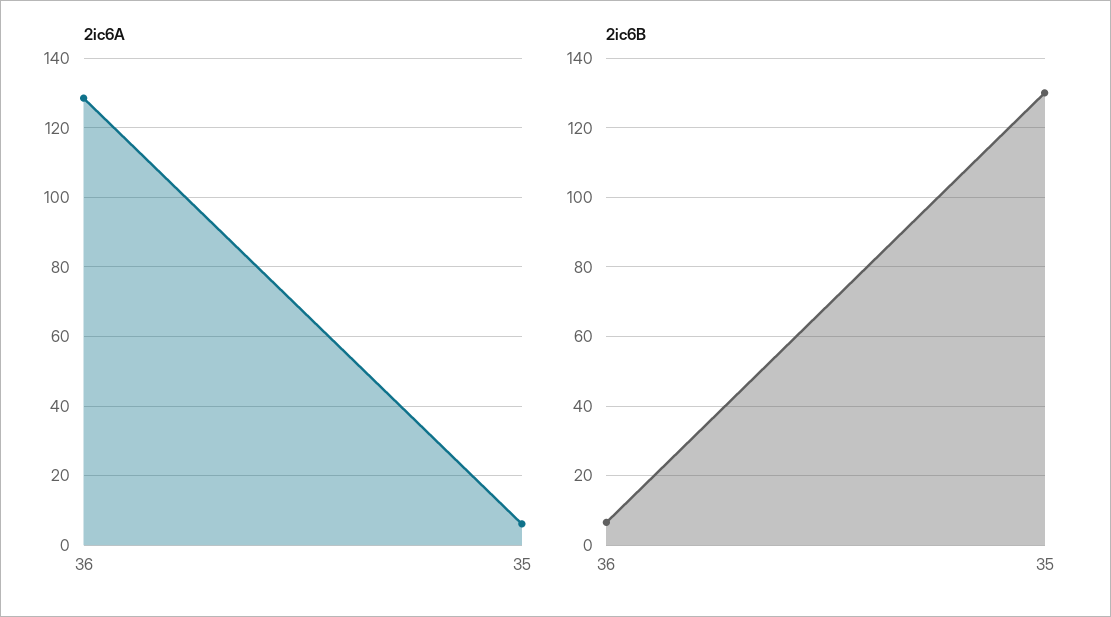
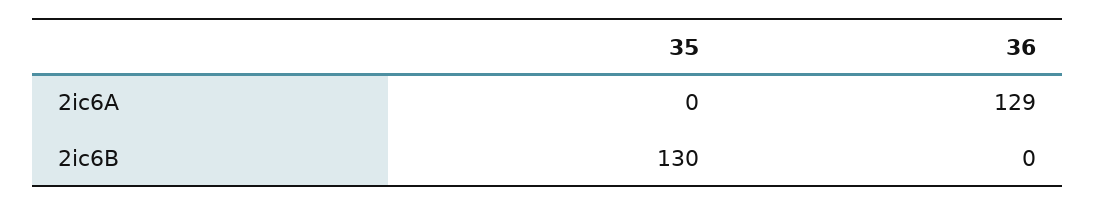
2ic6A, 35: 6 -> 0
2ic6B, 36: 6 -> 0

